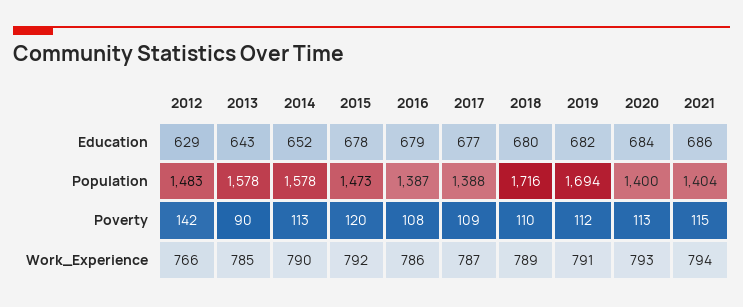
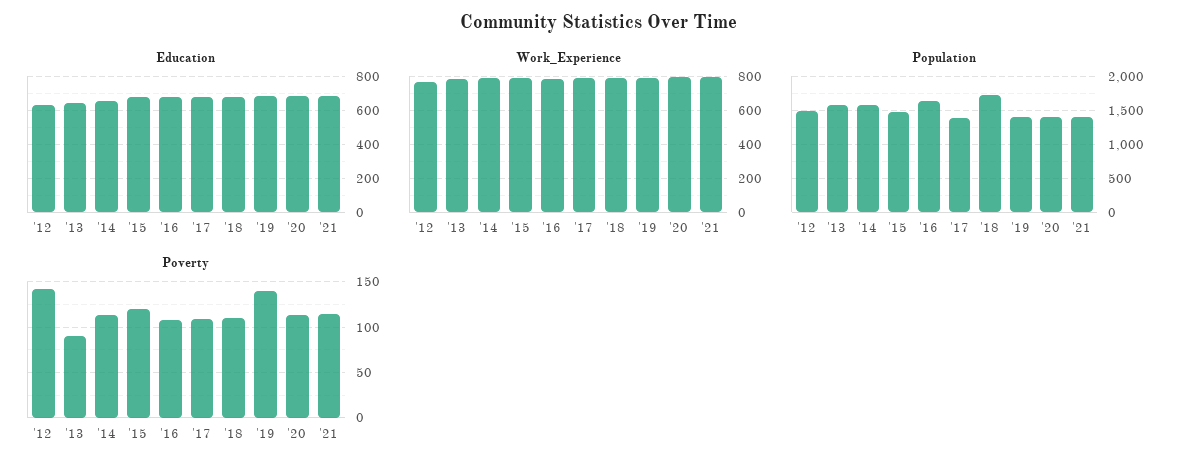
Population, 2016: 1387 -> 1600
Population, 2019: 1694 -> 1400
Poverty, 2019: 112 -> 140

